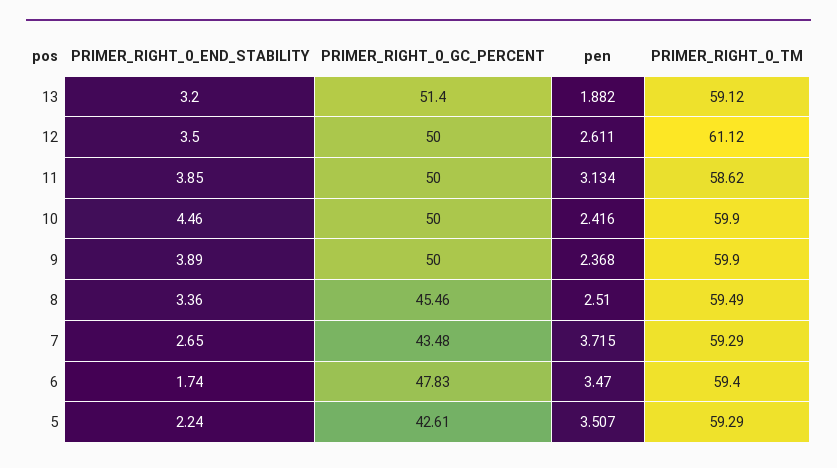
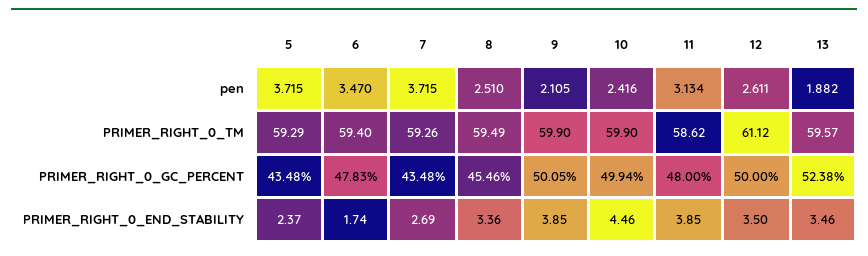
PRIMER_RIGHT_0_END_STABILITY, 13: 3.2 -> 3.46
PRIMER_RIGHT_0_GC_PERCENT, 13: 51.4 -> 52.38
PRIMER_RIGHT_0_TM, 13: 59.12 -> 59.57
PRIMER_RIGHT_0_GC_PERCENT, 11: 50 -> 48
PRIMER_RIGHT_0_GC_PERCENT, 10: 50 -> 49.94
PRIMER_RIGHT_0_END_STABILITY, 9: 3.89 -> 3.85
PRIMER_RIGHT_0_GC_PERCENT, 9: 50 -> 50.05
pen, 9: 2.368 -> 2.105
PRIMER_RIGHT_0_END_STABILITY, 7: 2.65 -> 2.69
PRIMER_RIGHT_0_TM, 7: 59.29 -> 59.26
PRIMER_RIGHT_0_END_STABILITY, 5: 2.24 -> 2.37
PRIMER_RIGHT_0_GC_PERCENT, 5: 42.61 -> 43.48
pen, 5: 3.507 -> 3.715

